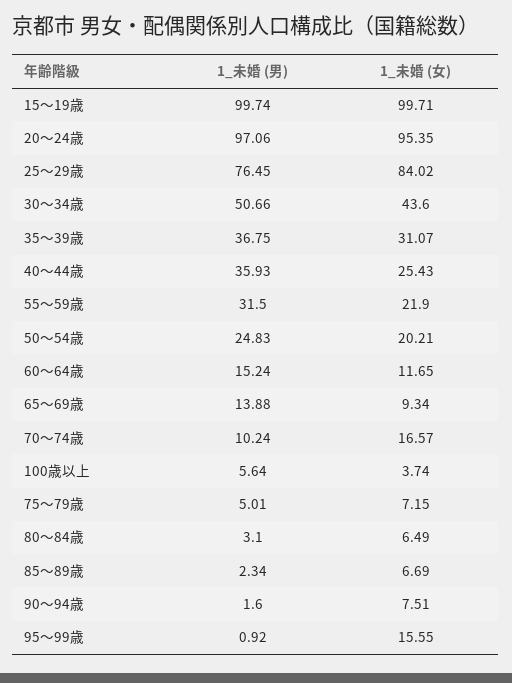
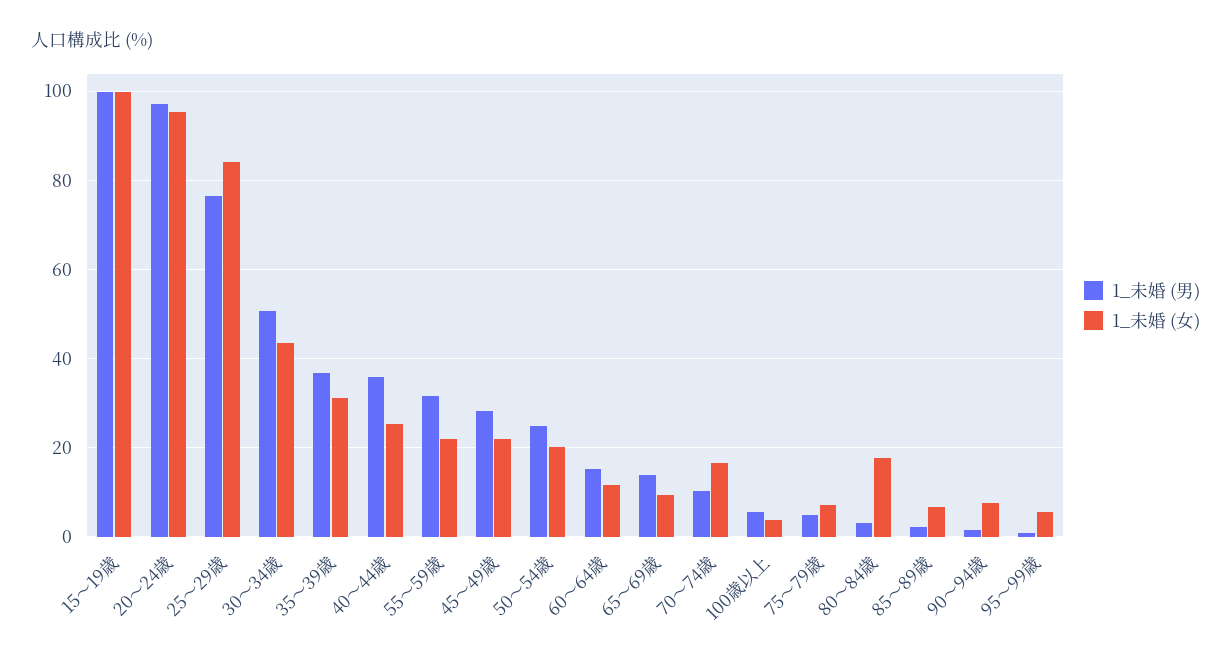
1_未婚 (女), 80～84歳: 6.49 -> 18
1_未婚 (女), 95～99歳: 15.55 -> 6
1_未婚 (男), 45～49歳: none -> 28
1_未婚 (女), 45～49歳: none -> 22

